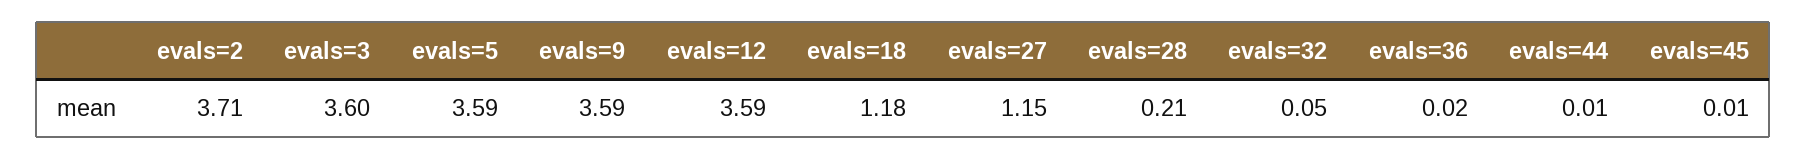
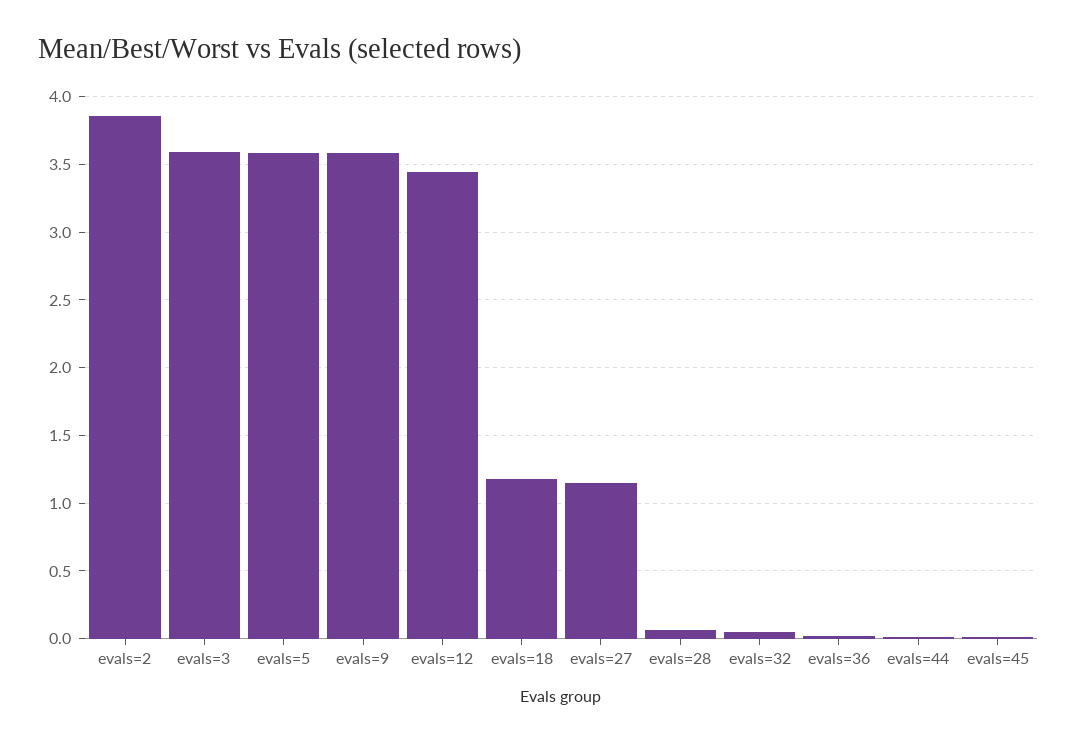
evals=2: 3.71 -> 3.85
evals=12: 3.59 -> 3.45
evals=28: 0.21 -> 0.05

